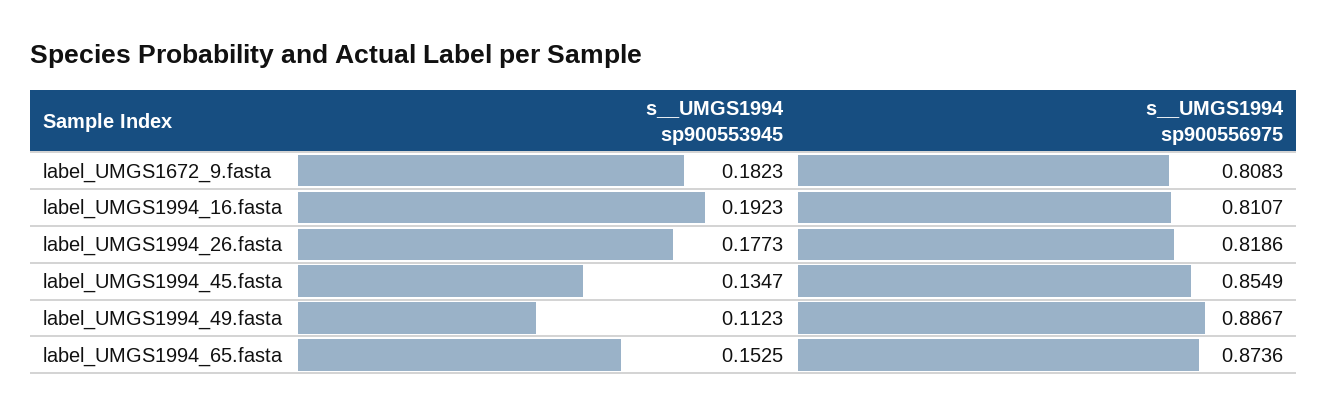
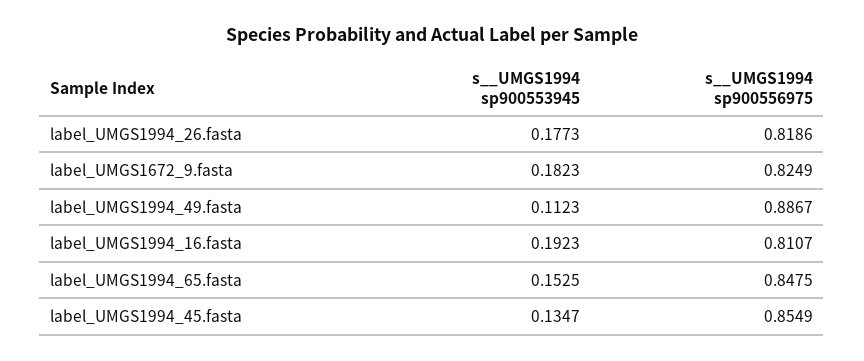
s__UMGS1994 sp900556975, label_UMGS1672_9.fasta: 0.8083 -> 0.8249
s__UMGS1994 sp900556975, label_UMGS1994_65.fasta: 0.8736 -> 0.8475

